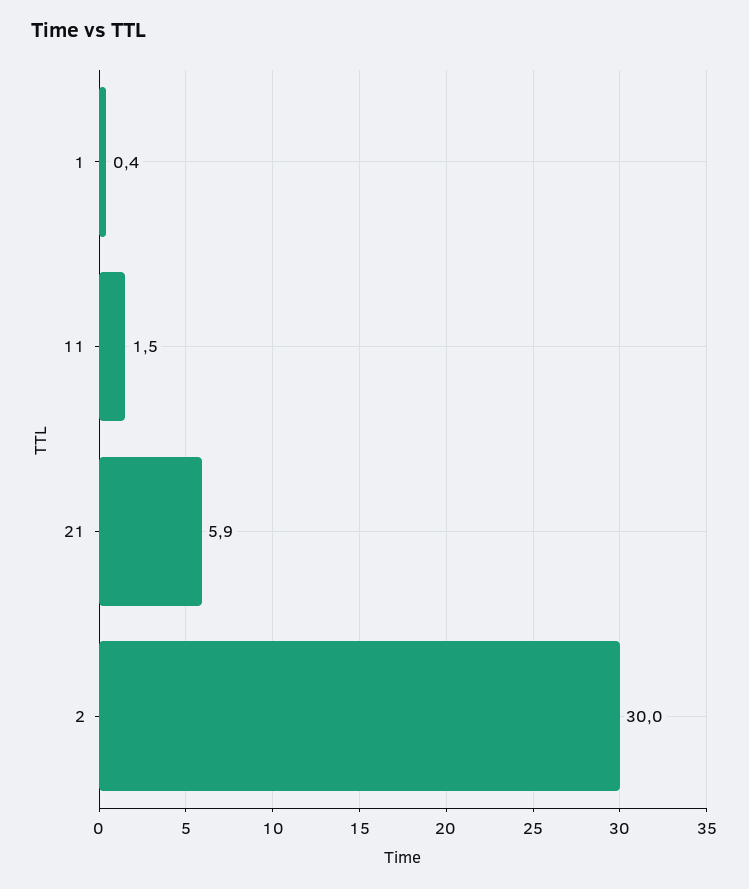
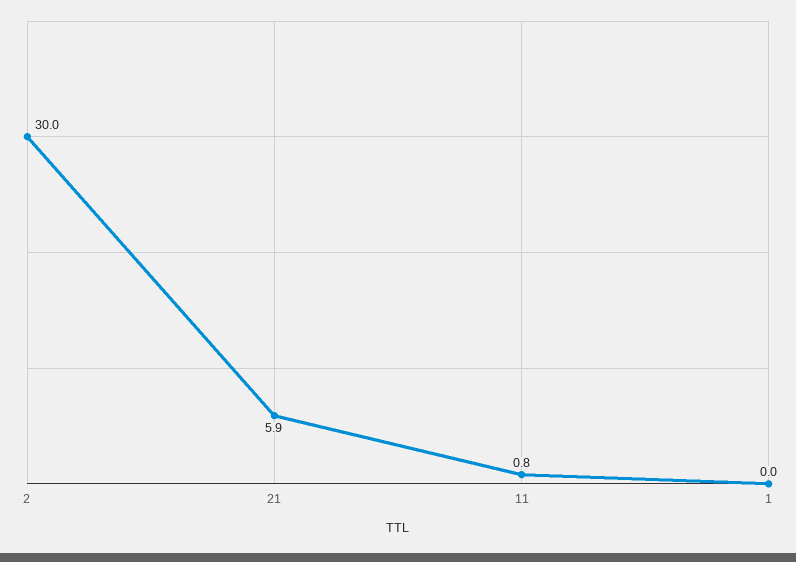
1: 0.4 -> 0
11: 1.5 -> 0.8

